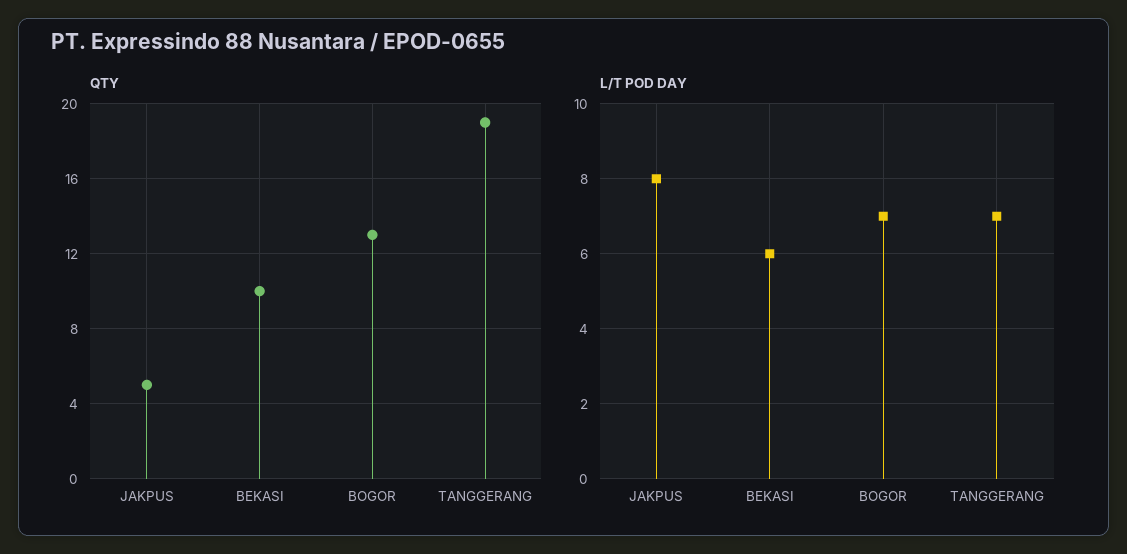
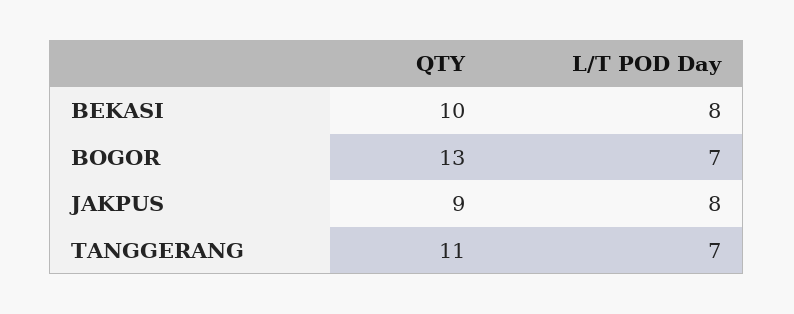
QTY, JAKPUS: 5 -> 9
QTY, TANGGERANG: 19 -> 11
L/T POD DAY, BEKASI: 6 -> 8

